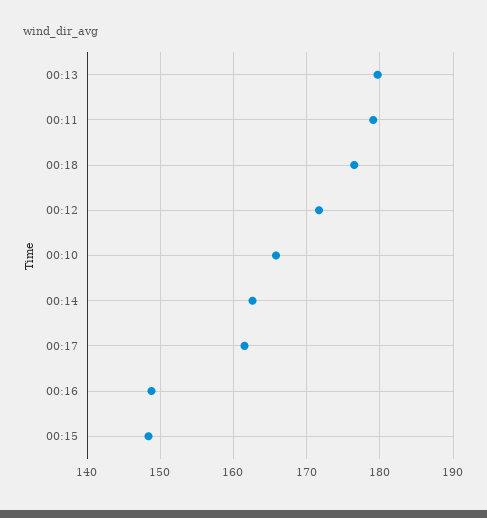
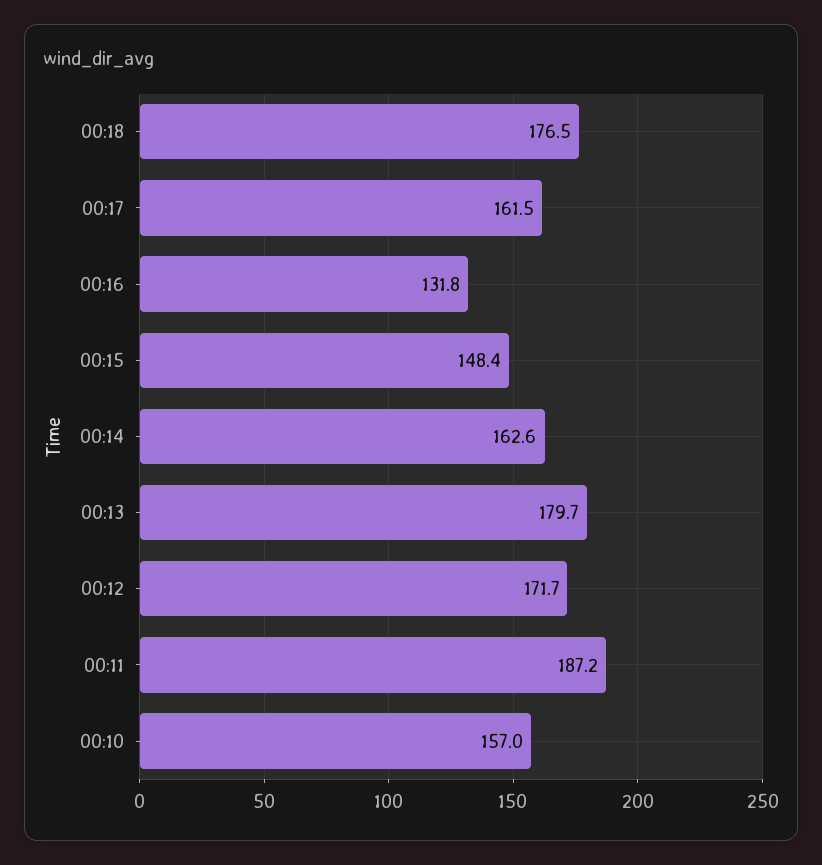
00:11: 179 -> 187.2
00:10: 166 -> 157
00:16: 149 -> 131.8

